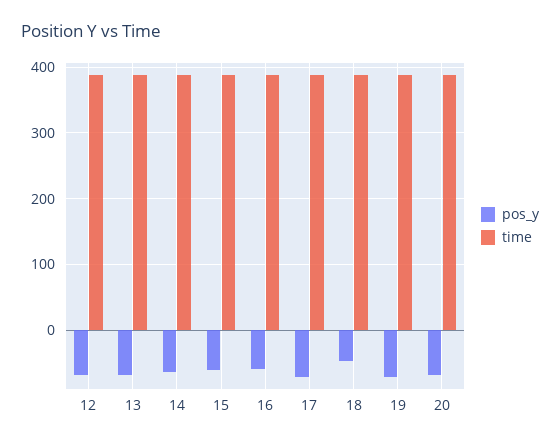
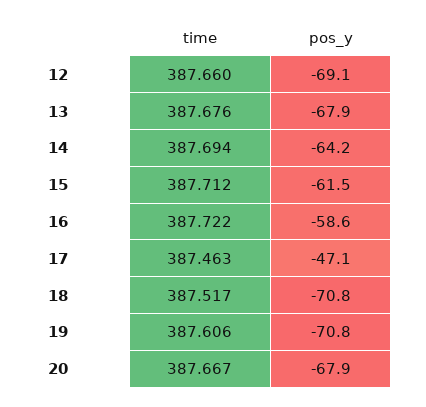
pos_y, 17: -70 -> -47.1
pos_y, 18: -50 -> -70.8

